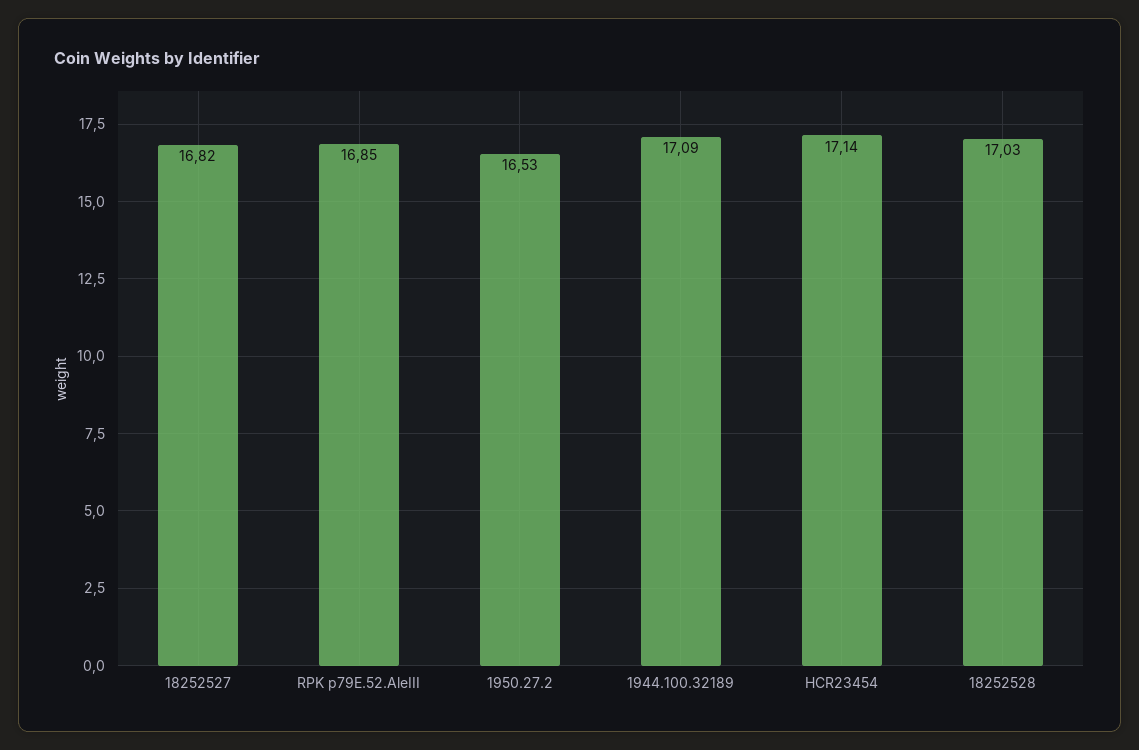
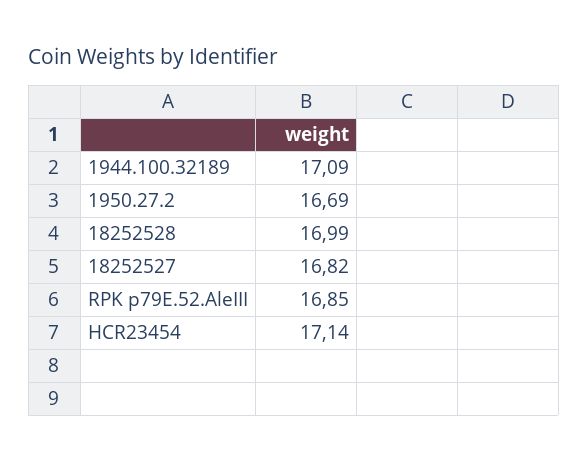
1950.27.2: 16.53 -> 16.69
18252528: 17.03 -> 16.99

